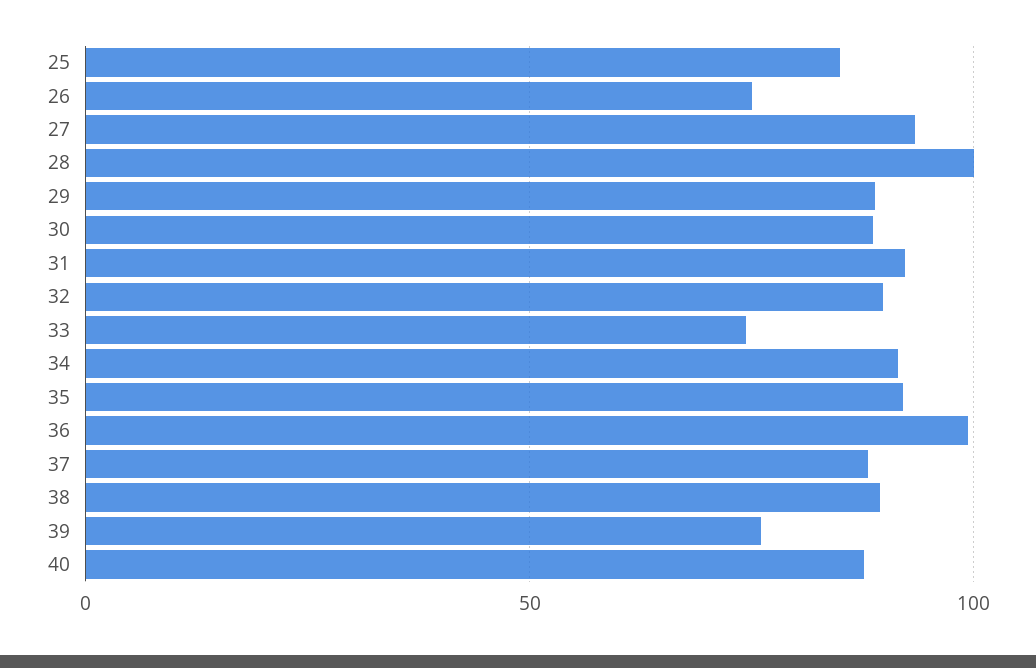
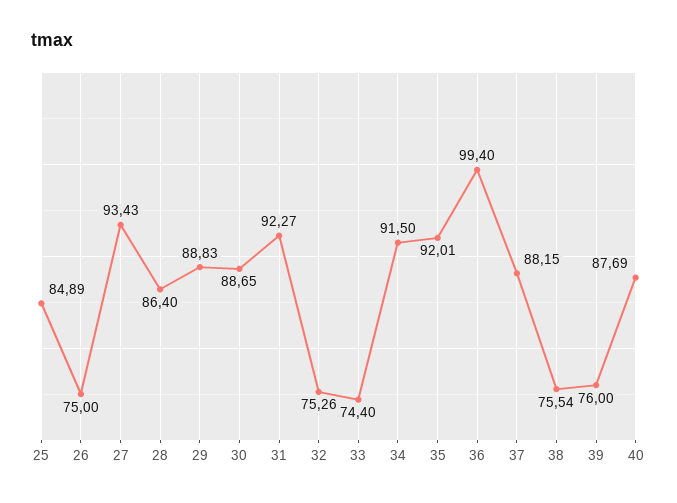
28: 100 -> 86.4
32: 90 -> 75.26
38: 90 -> 75.54

